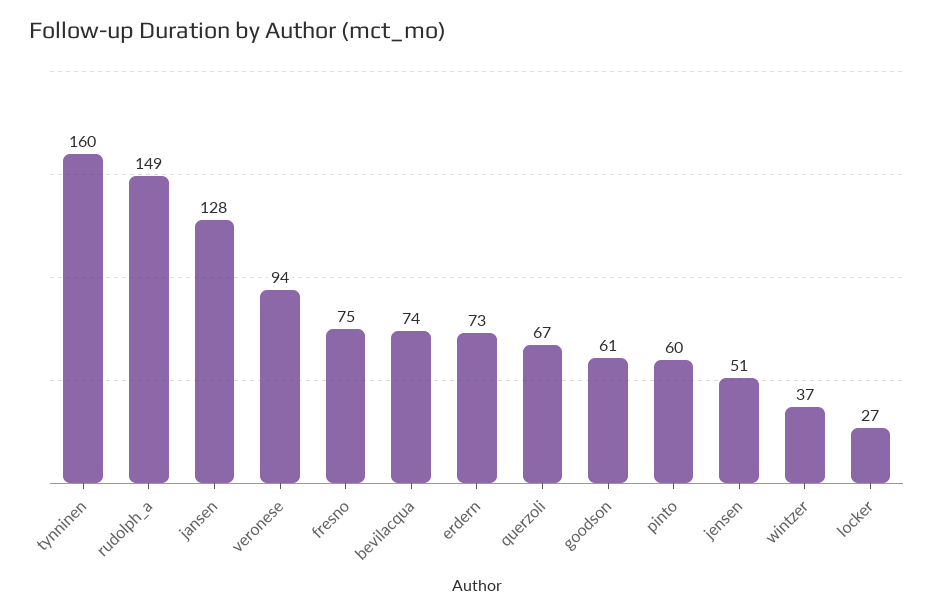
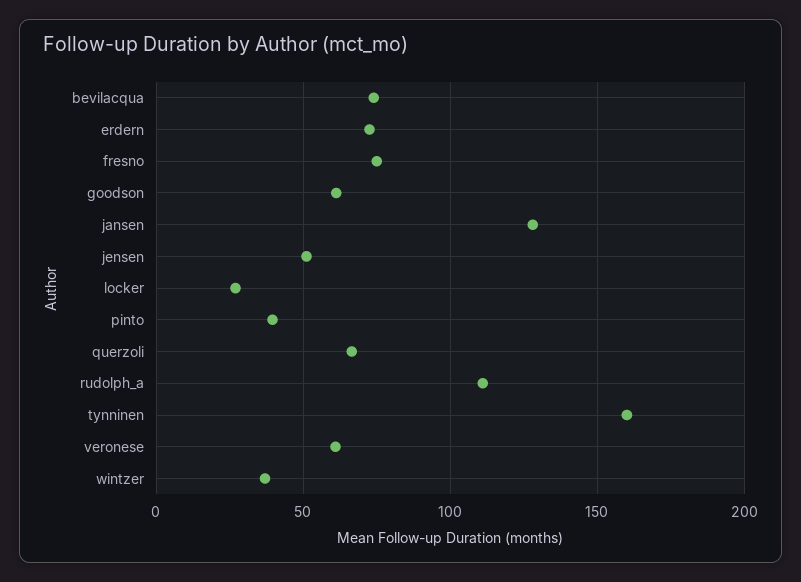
rudolph_a: 149 -> 110
veronese: 94 -> 60
pinto: 60 -> 40

